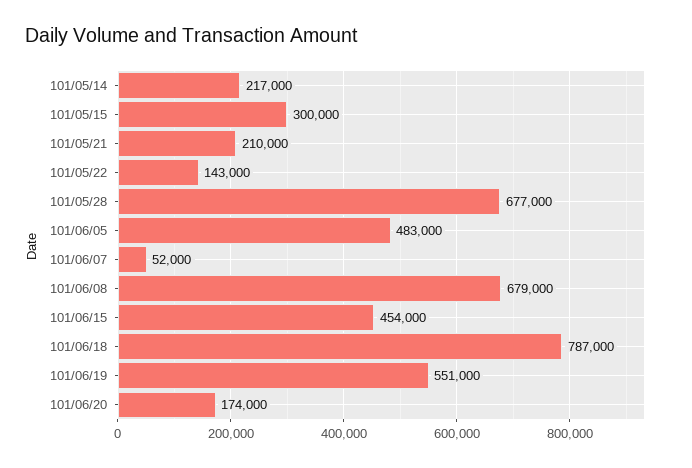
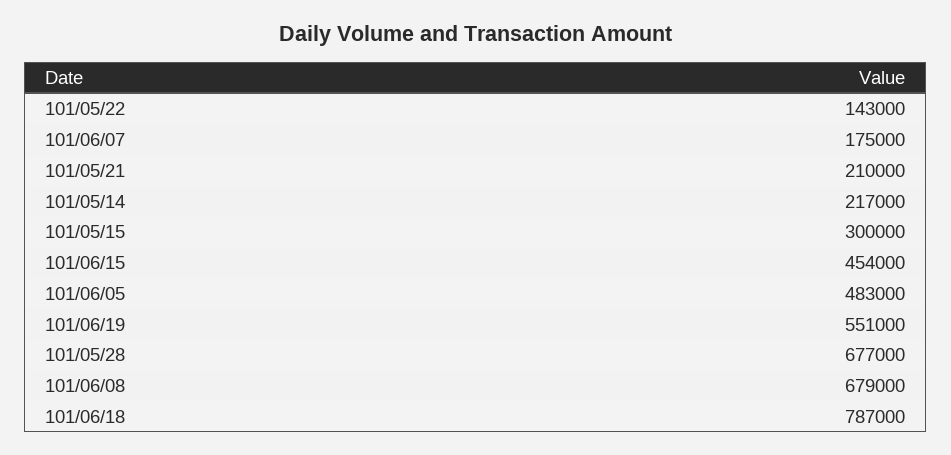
101/06/07: 52000 -> 175000
101/06/20: 174000 -> none

